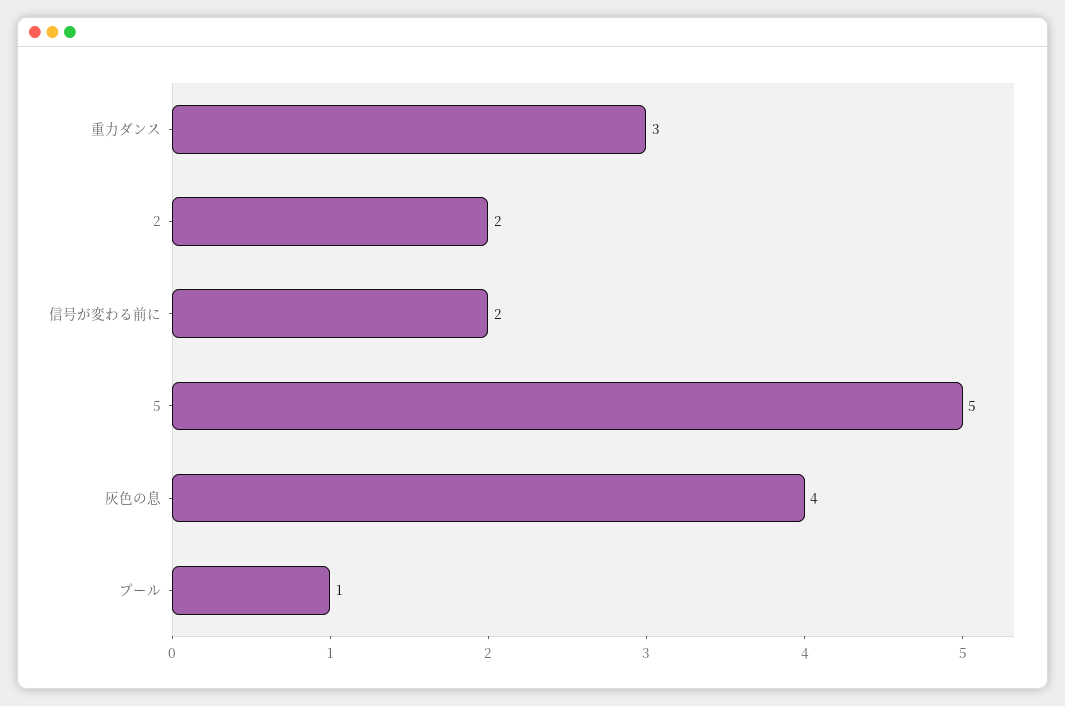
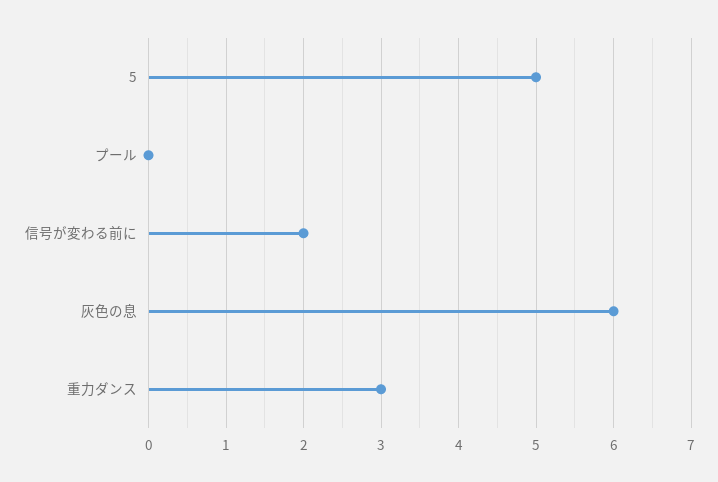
2: 2 -> none
灰色の息: 4 -> 6
プール: 1 -> 0

